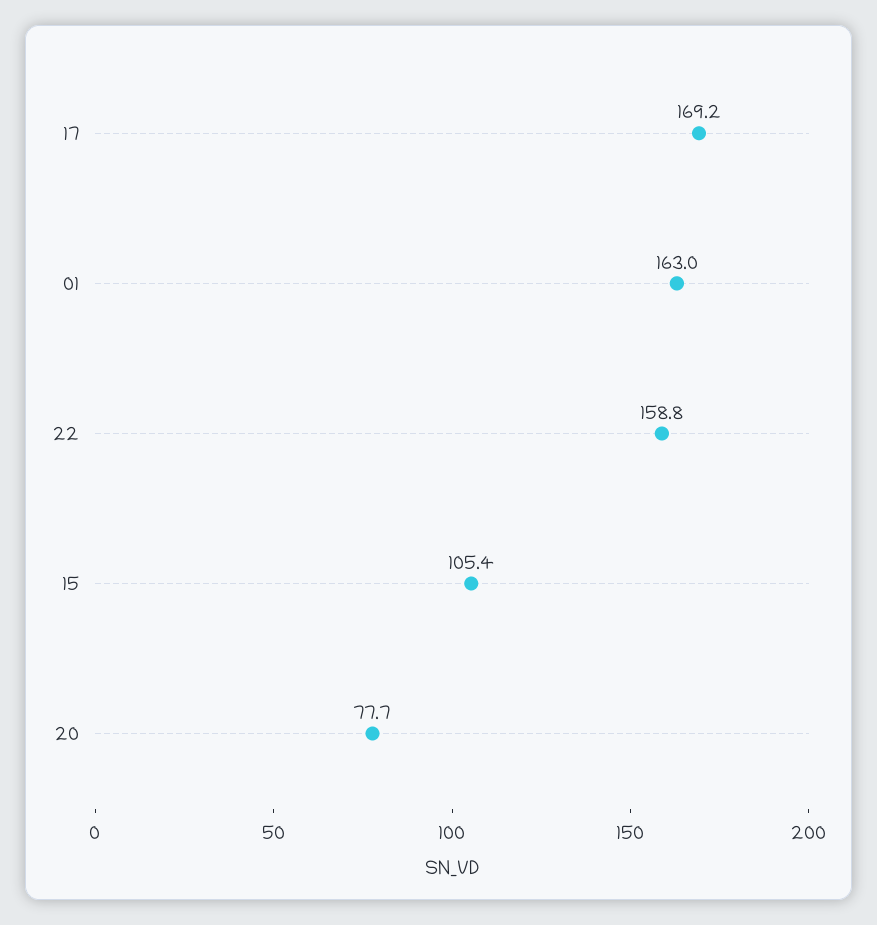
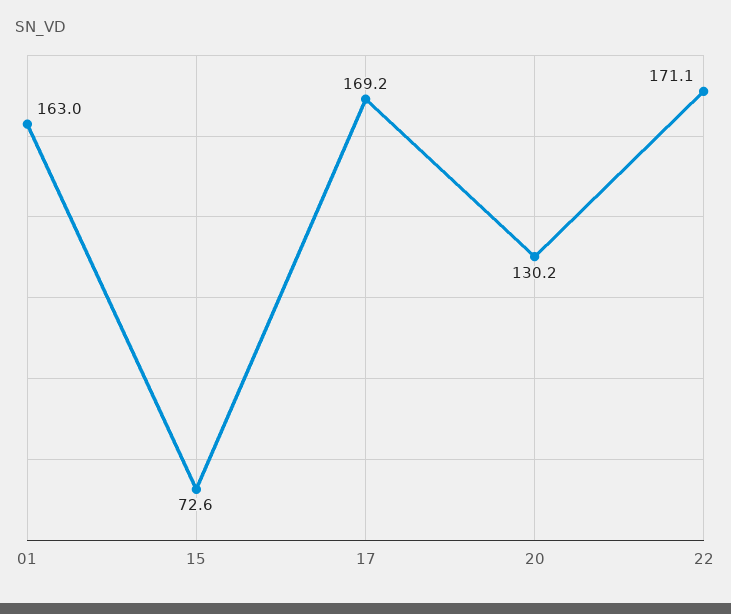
22: 158.8 -> 171.1
15: 105.4 -> 72.6
20: 77.7 -> 130.2

